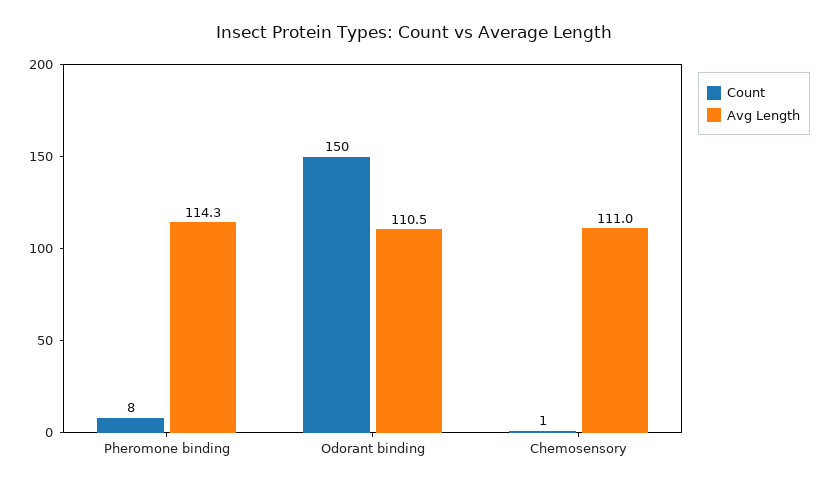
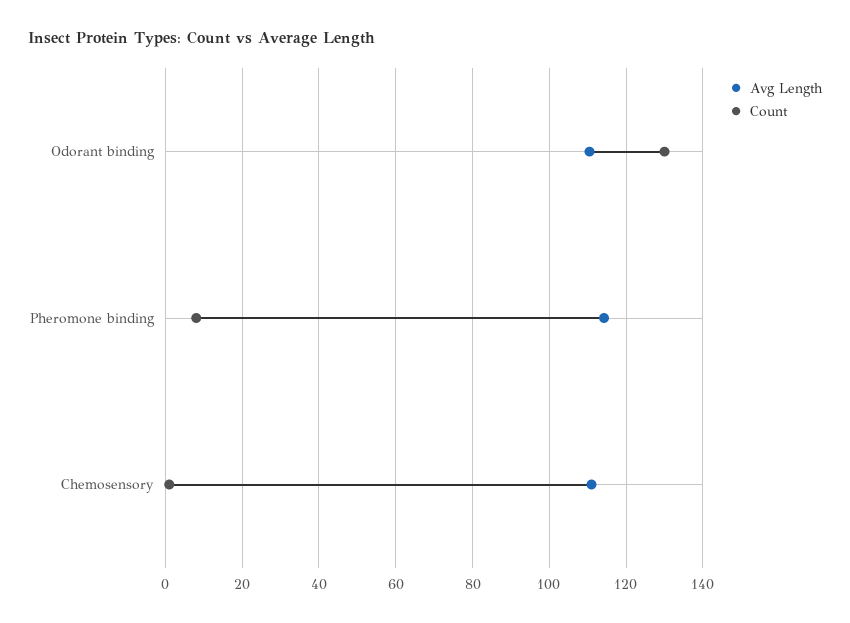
Count, Odorant binding: 150 -> 130

